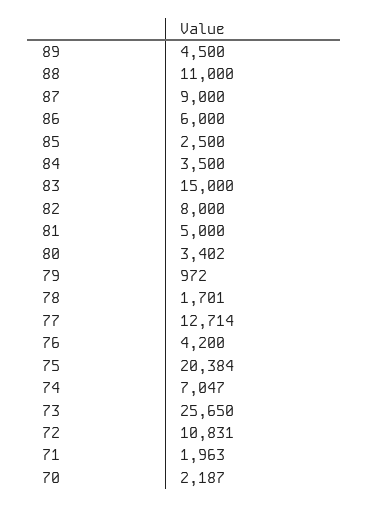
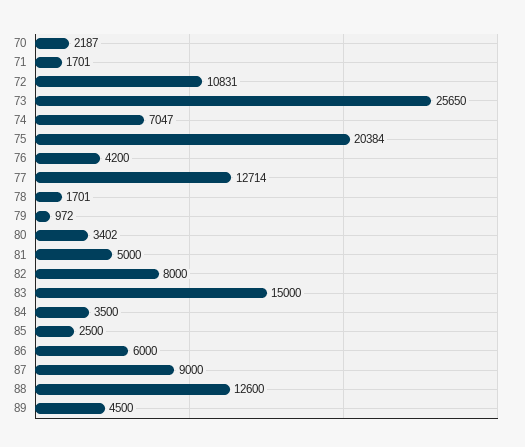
88: 11000 -> 12600
71: 1963 -> 1701

